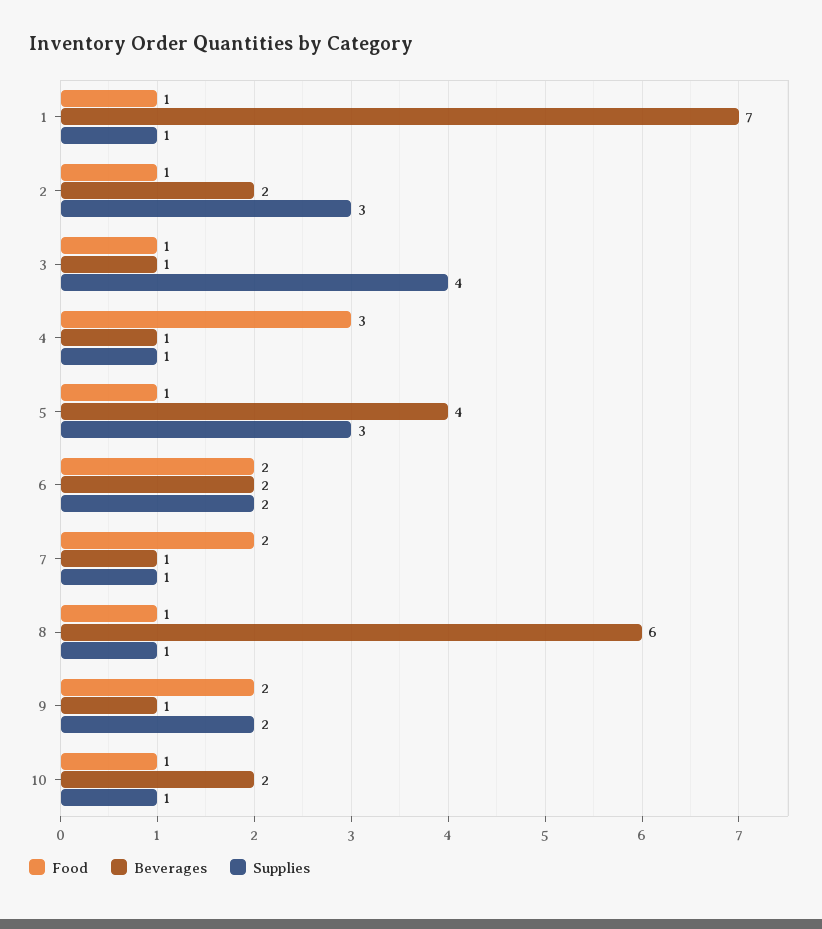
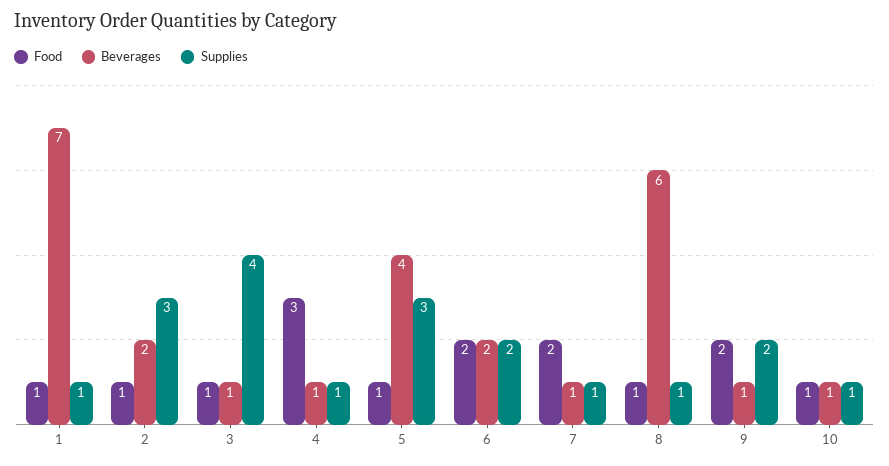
Beverages, 10: 2 -> 1

